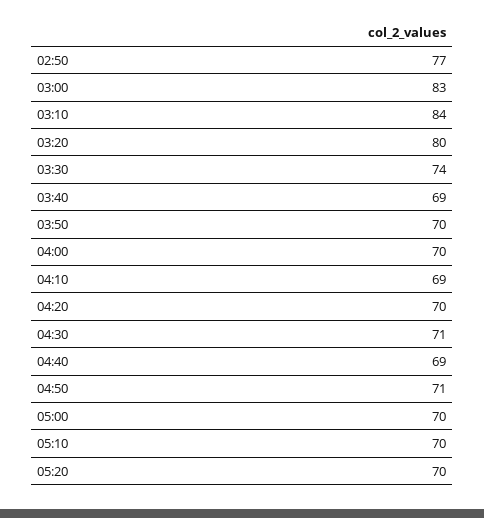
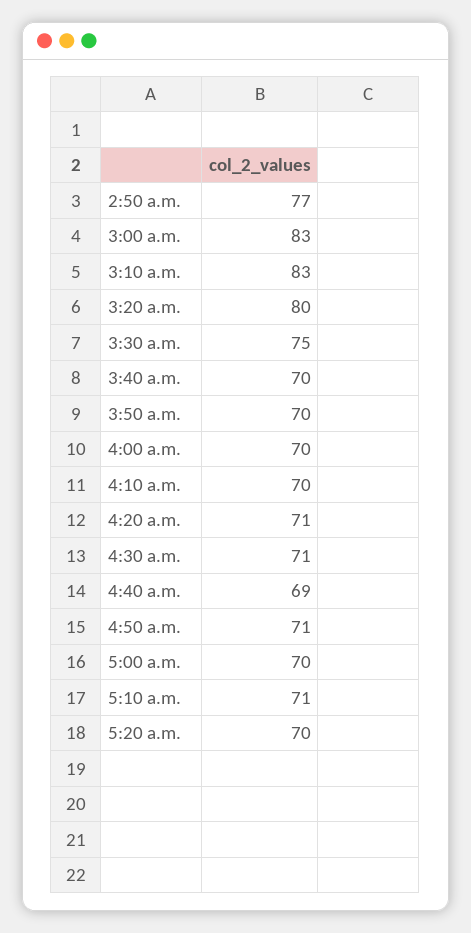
03:10: 84 -> 83
03:30: 74 -> 75
03:40: 69 -> 70
04:10: 69 -> 70
04:20: 70 -> 71
05:10: 70 -> 71

